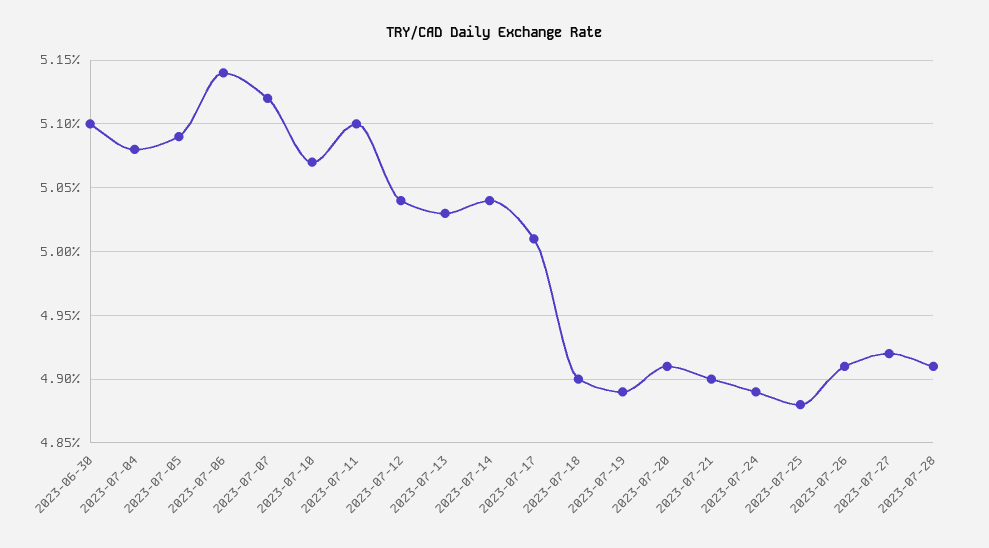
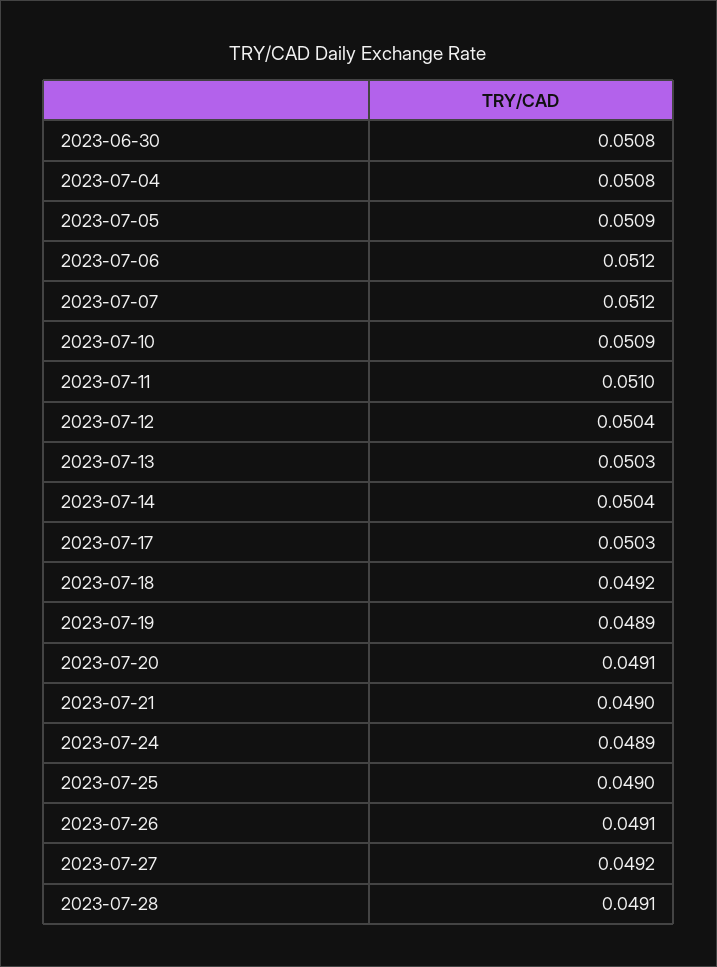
2023-06-30: 0.051 -> 0.0508
2023-07-06: 0.0514 -> 0.0512
2023-07-10: 0.0507 -> 0.0509
2023-07-17: 0.0501 -> 0.0503
2023-07-18: 0.049 -> 0.0492
2023-07-25: 0.0488 -> 0.049

